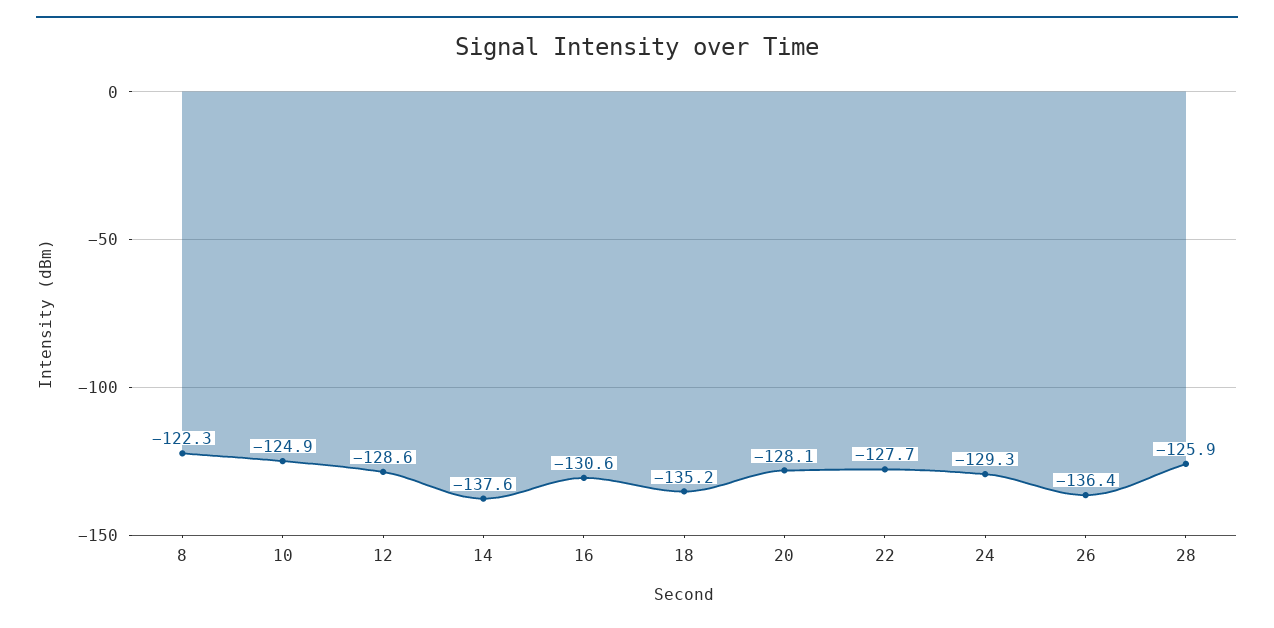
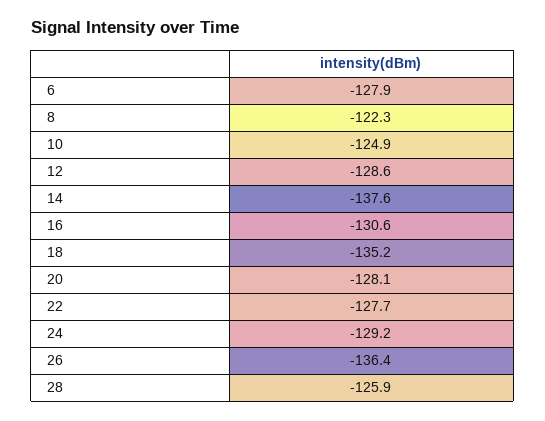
24: -129.3 -> -129.2
6: none -> -127.9

